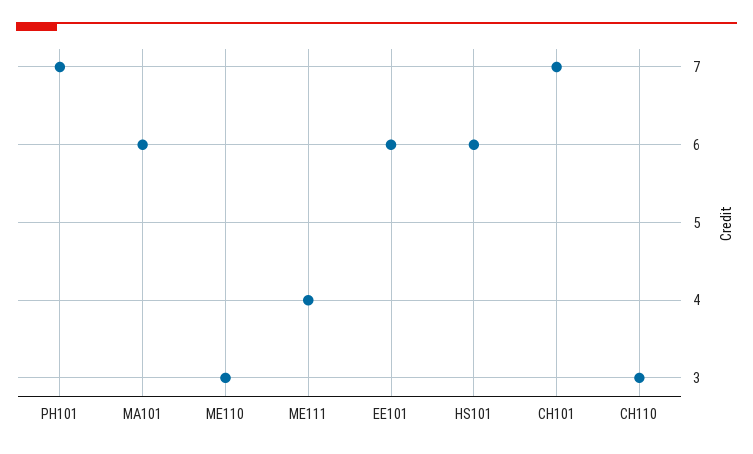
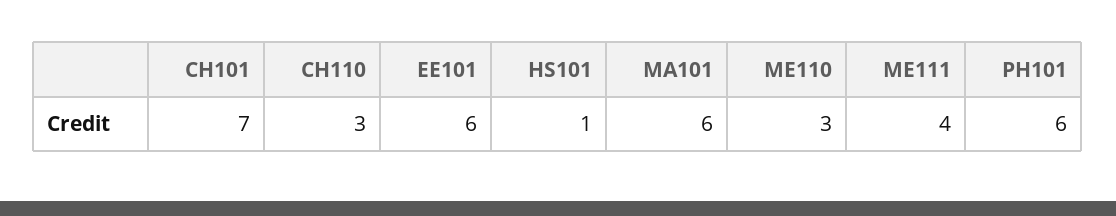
PH101: 7 -> 6
HS101: 6 -> 1

